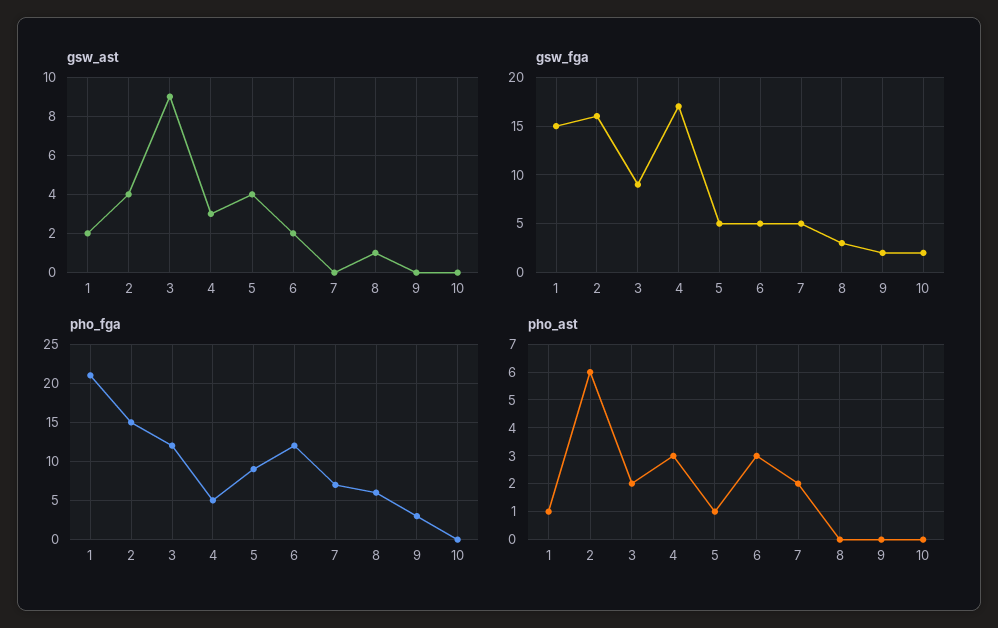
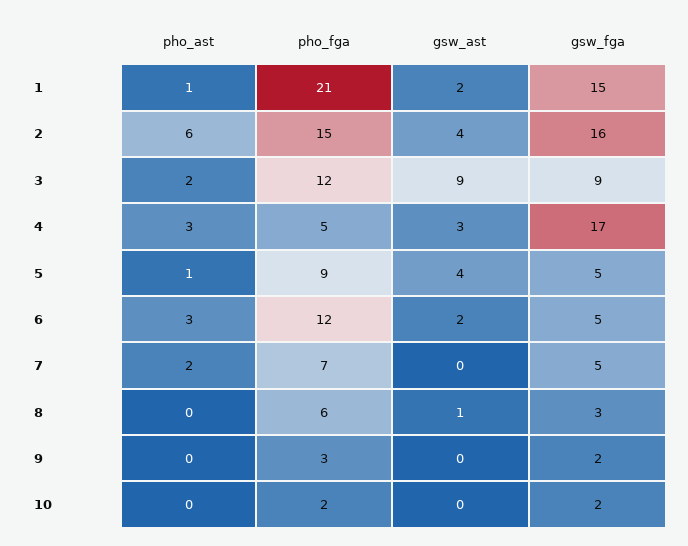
pho_fga, 10: 0 -> 2

